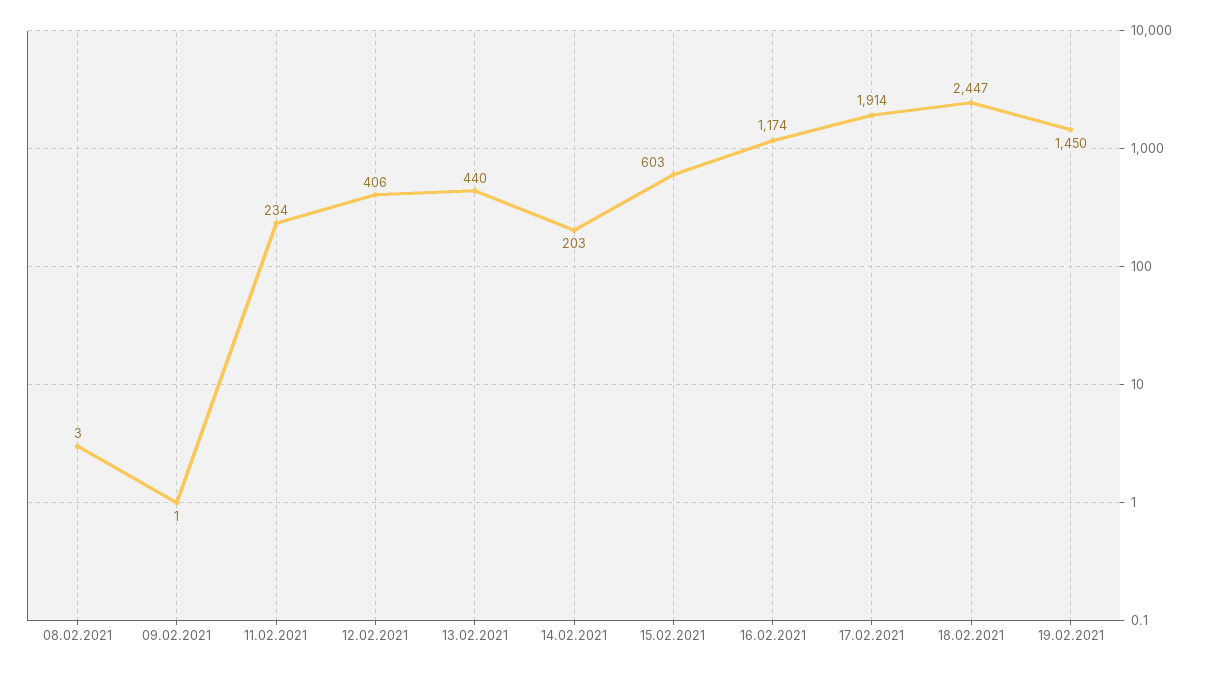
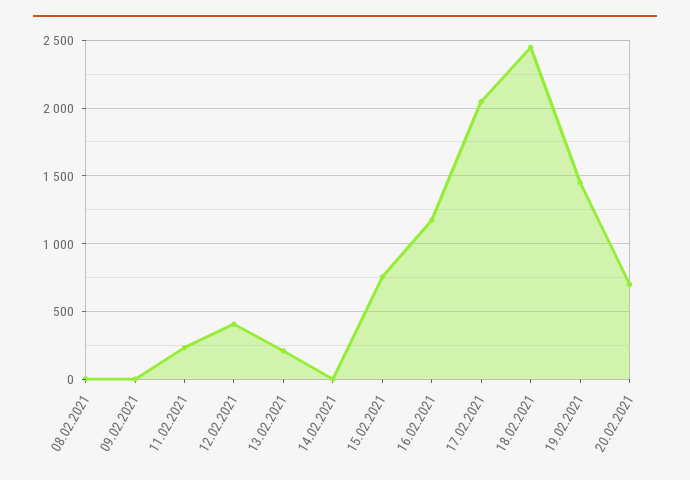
13.02.2021: 440 -> 200
14.02.2021: 203 -> 0
15.02.2021: 603 -> 750
17.02.2021: 1914 -> 2050
20.02.2021: none -> 700

